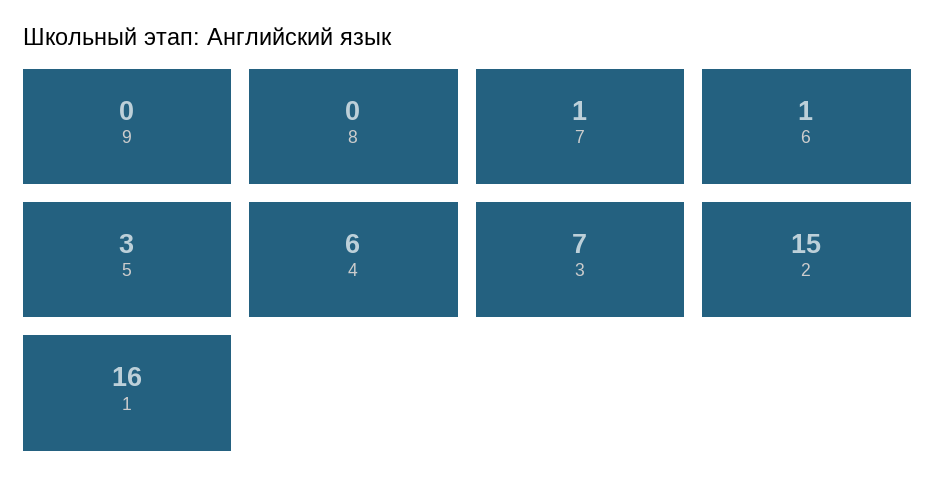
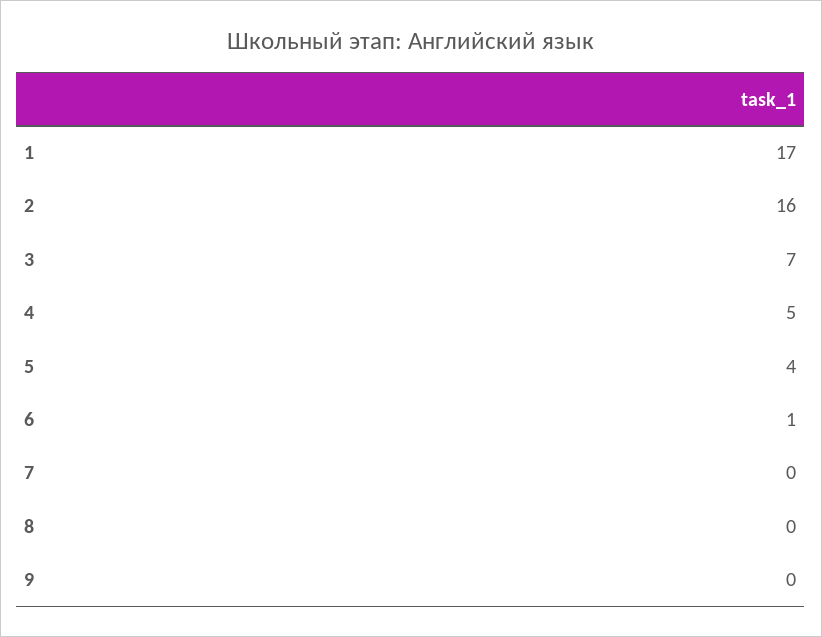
7: 1 -> 0
5: 3 -> 4
4: 6 -> 5
2: 15 -> 16
1: 16 -> 17

